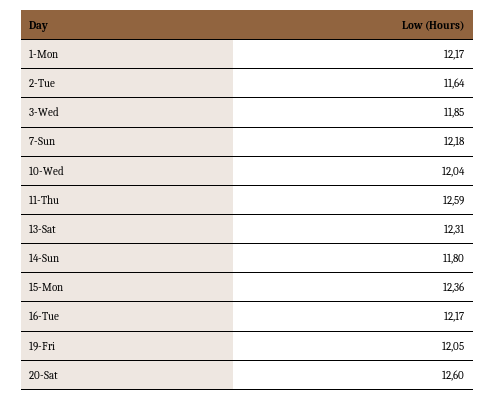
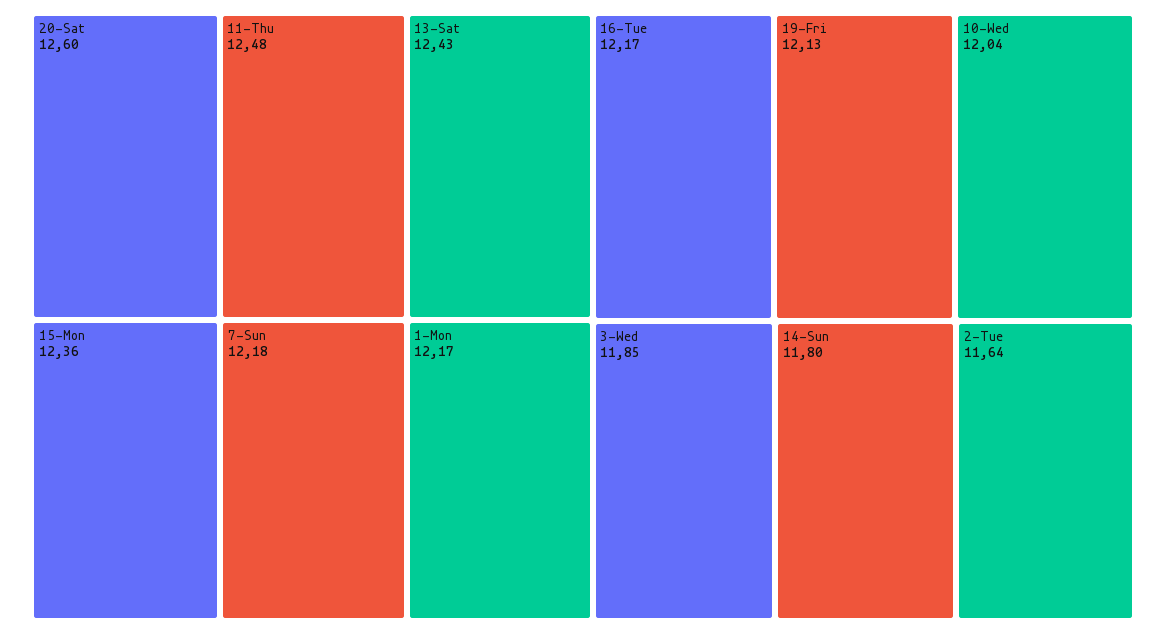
11-Thu: 12.59 -> 12.48
13-Sat: 12.31 -> 12.43
19-Fri: 12.05 -> 12.13

